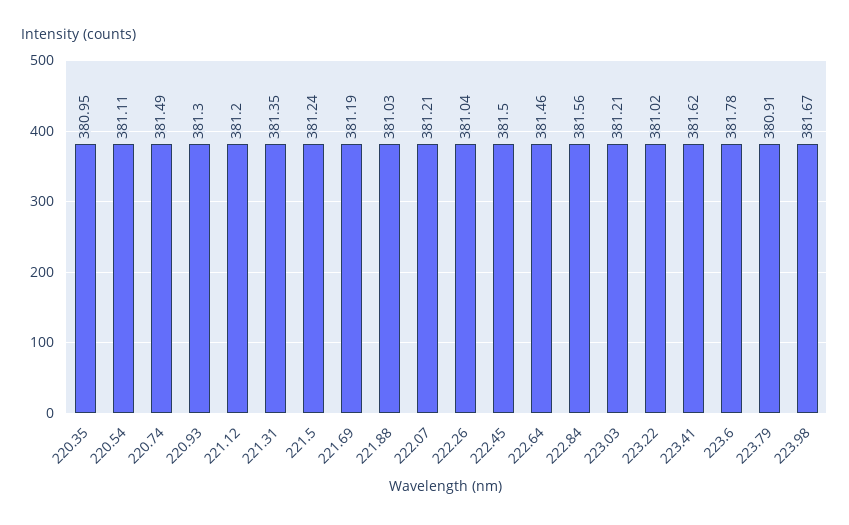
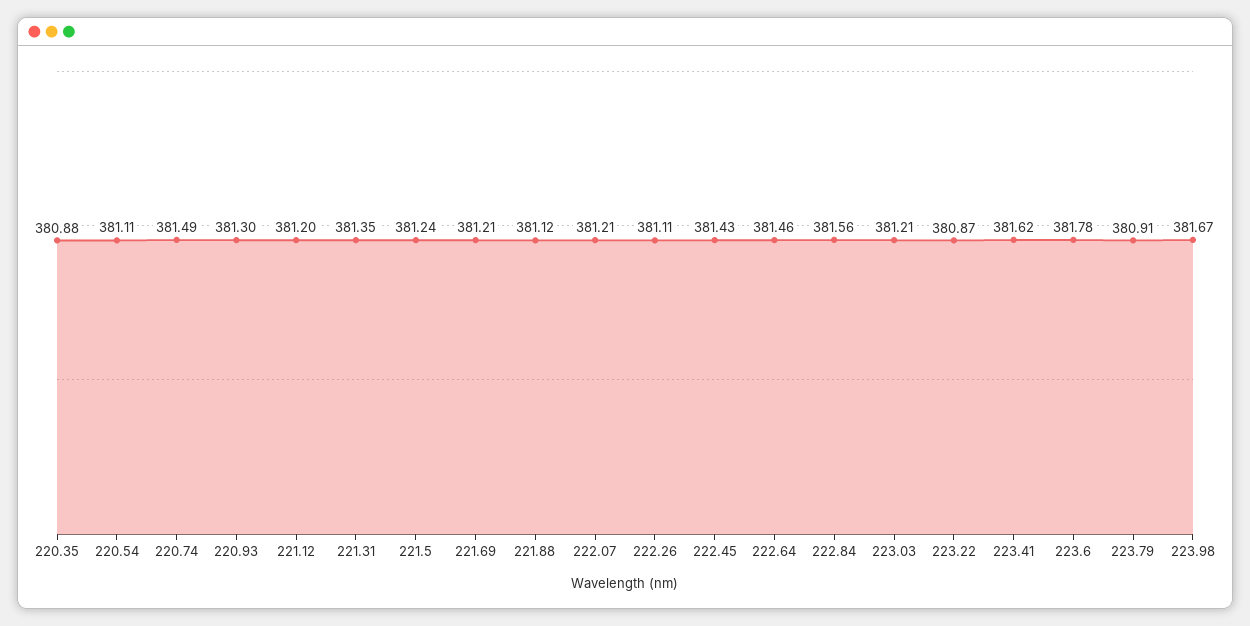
220.35: 380.95 -> 380.88
221.69: 381.19 -> 381.21
221.88: 381.03 -> 381.12
222.26: 381.04 -> 381.11
222.45: 381.5 -> 381.43
223.22: 381.02 -> 380.87

